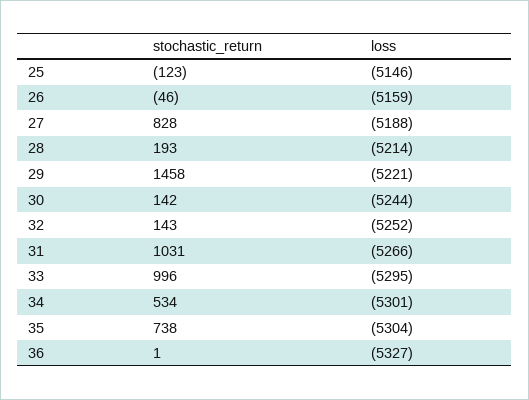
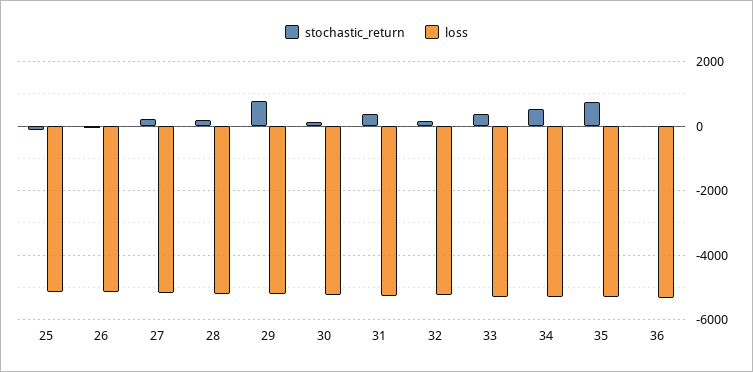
stochastic_return, 27: 828 -> 200
stochastic_return, 29: 1458 -> 800
stochastic_return, 31: 1031 -> 400
stochastic_return, 33: 996 -> 400

